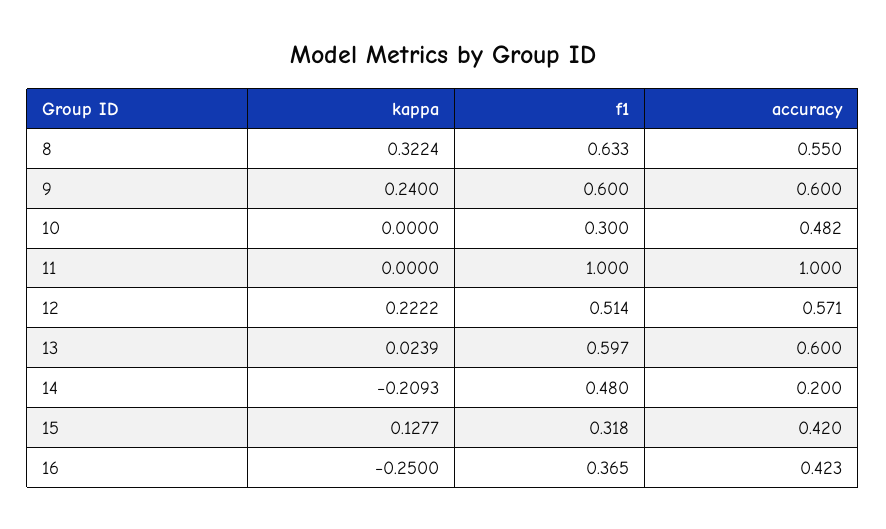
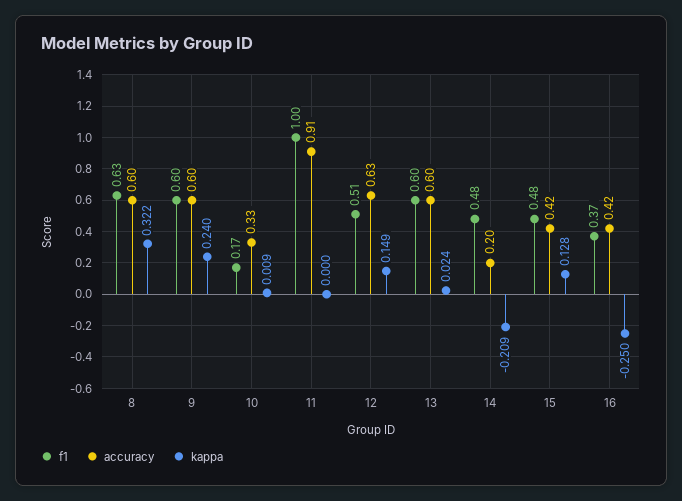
accuracy, 8: 0.55 -> 0.6
kappa, 10: 0 -> 0.009
f1, 10: 0.3 -> 0.17
accuracy, 10: 0.482 -> 0.33
accuracy, 11: 1 -> 0.91
kappa, 12: 0.2222 -> 0.149
accuracy, 12: 0.571 -> 0.63
f1, 15: 0.318 -> 0.48

